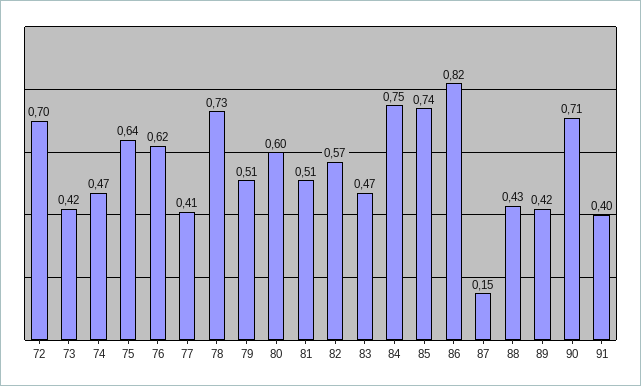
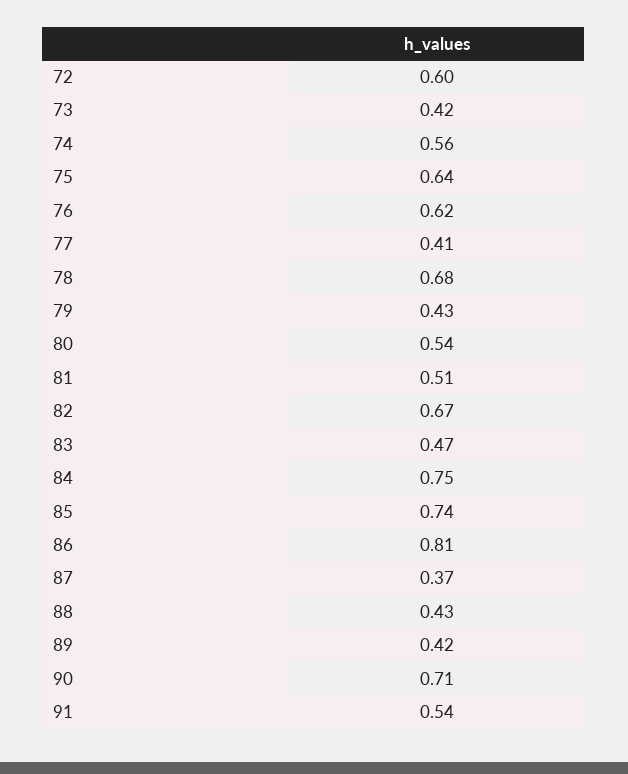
72: 0.7 -> 0.6
74: 0.47 -> 0.56
78: 0.73 -> 0.68
79: 0.51 -> 0.43
80: 0.6 -> 0.54
82: 0.57 -> 0.67
86: 0.82 -> 0.81
87: 0.15 -> 0.37
91: 0.4 -> 0.54

